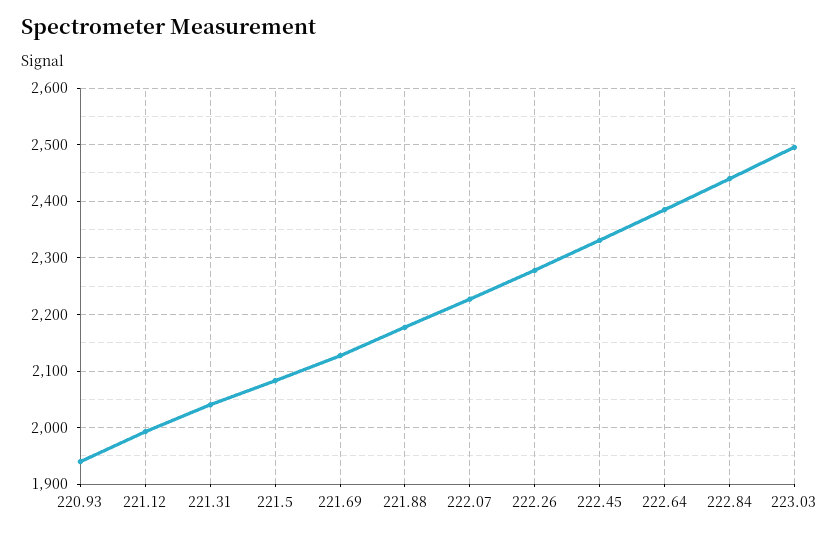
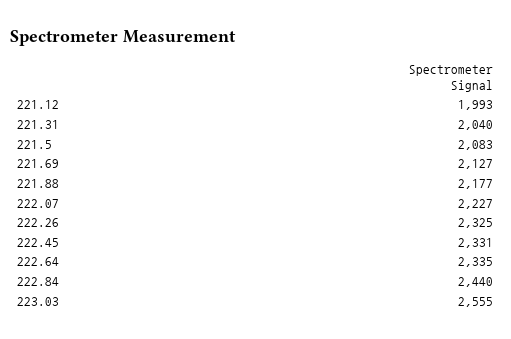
220.93: 1940 -> none
222.26: 2280 -> 2325
222.64: 2380 -> 2335
223.03: 2500 -> 2555

